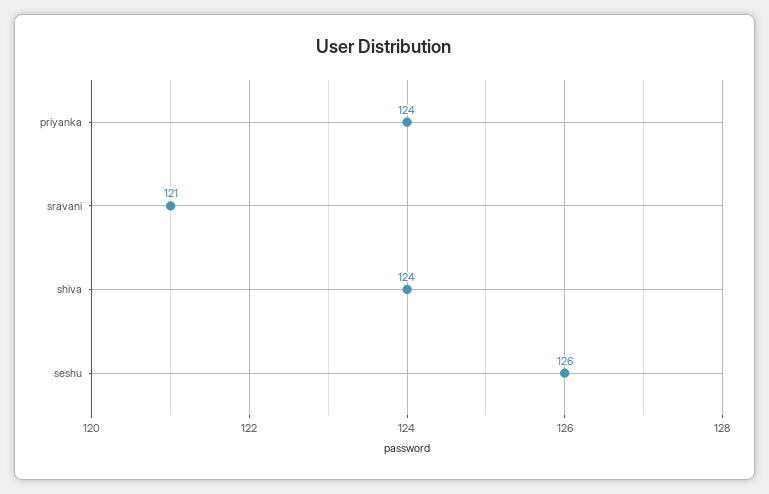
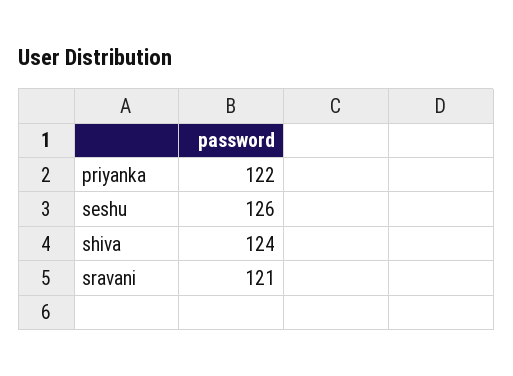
priyanka: 124 -> 122

